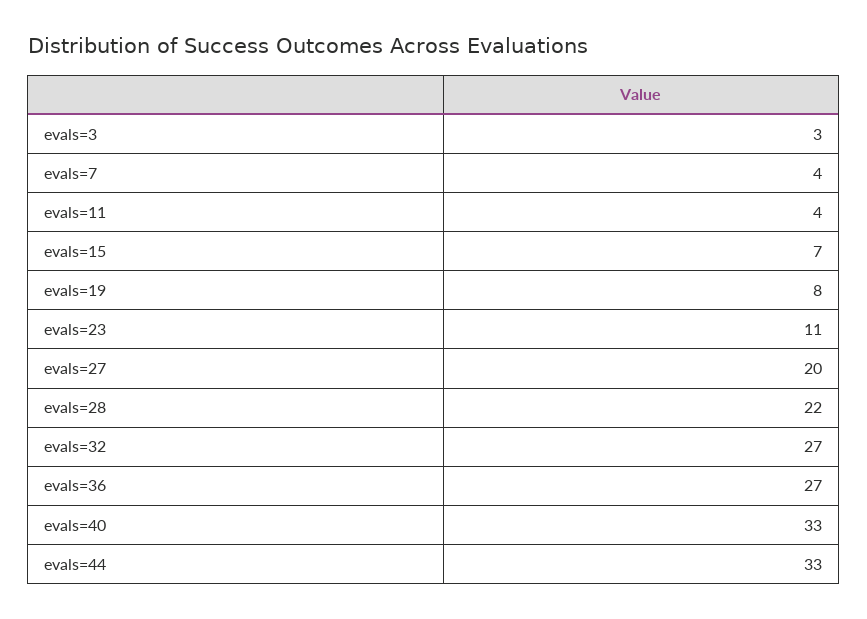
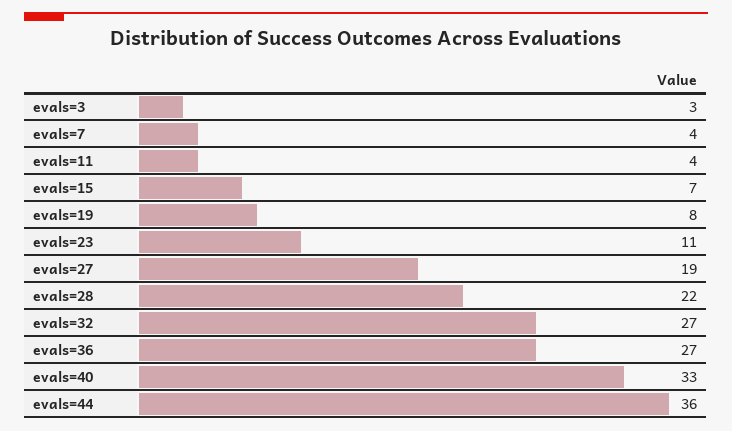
evals=27: 20 -> 19
evals=44: 33 -> 36

